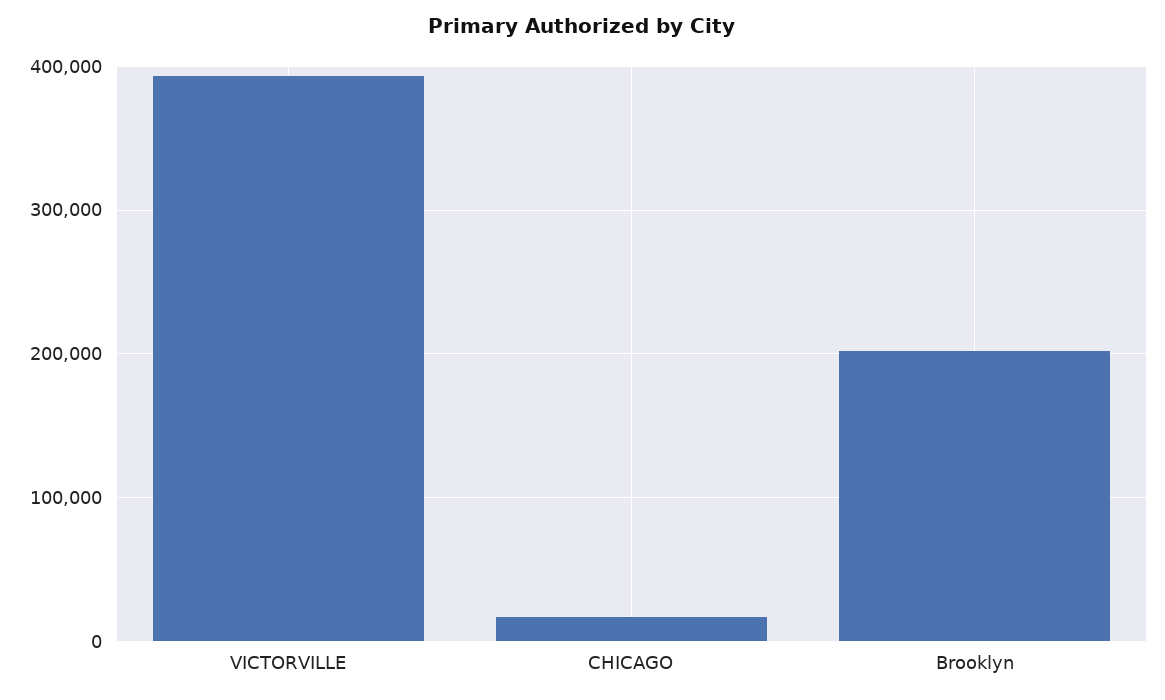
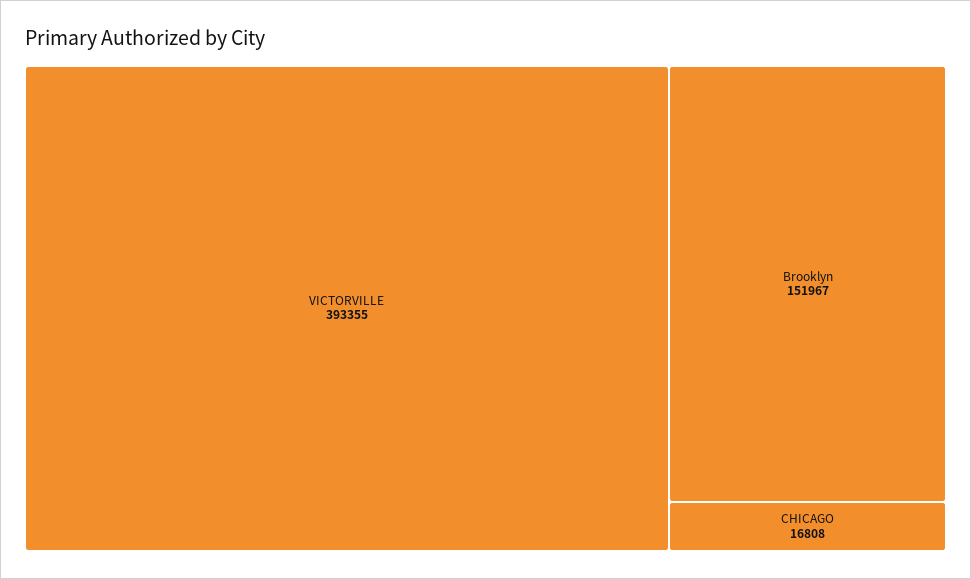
Brooklyn: 200000 -> 151967

